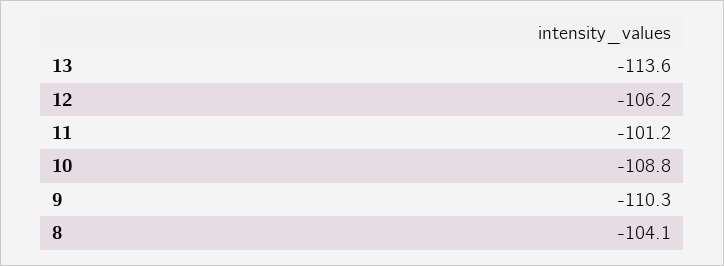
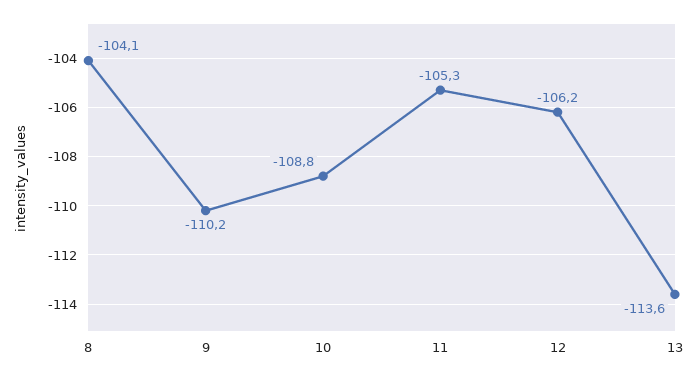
11: -101.2 -> -105.3
9: -110.3 -> -110.2

